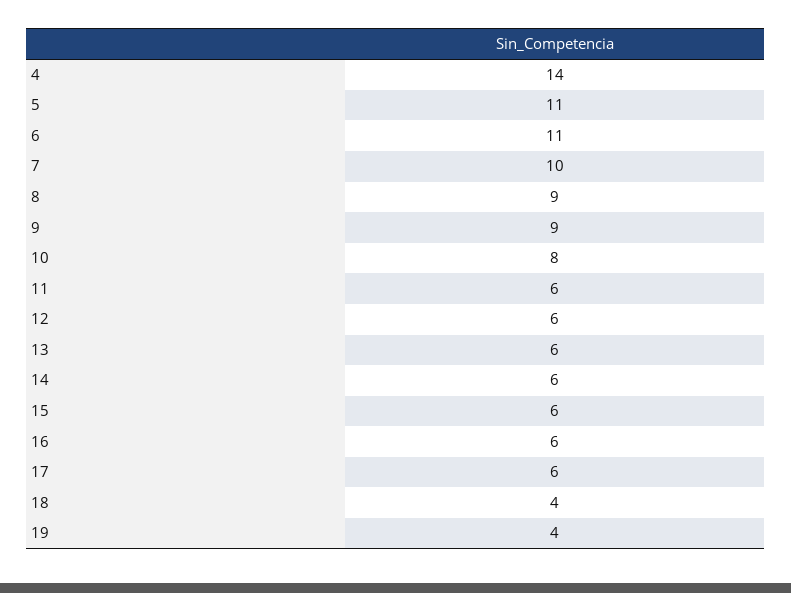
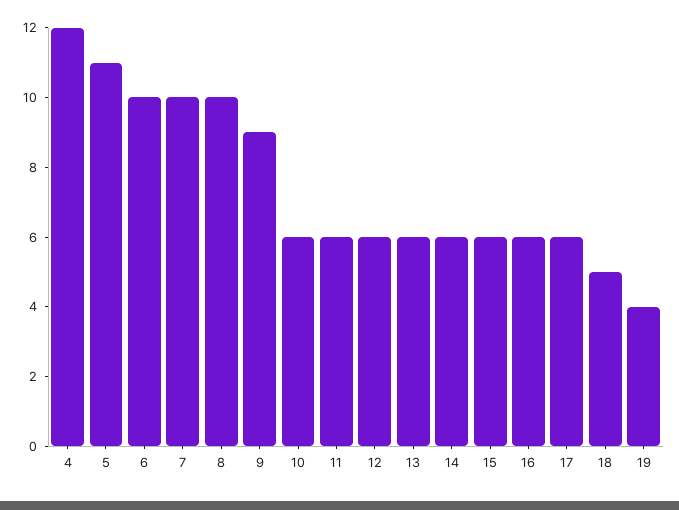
4: 14 -> 12
6: 11 -> 10
8: 9 -> 10
10: 8 -> 6
18: 4 -> 5

